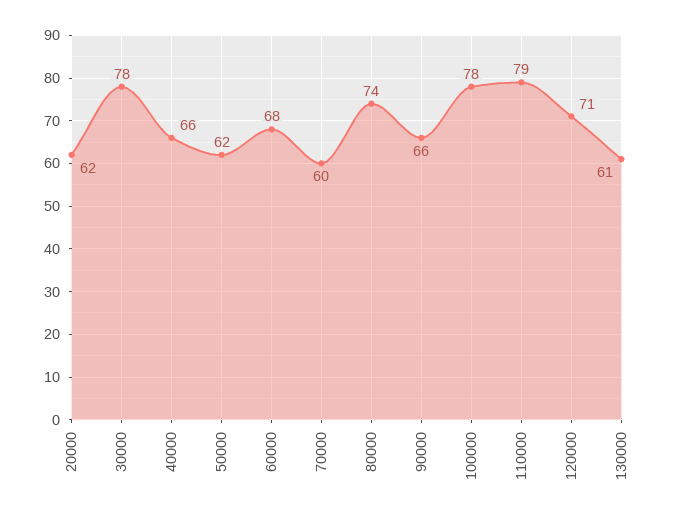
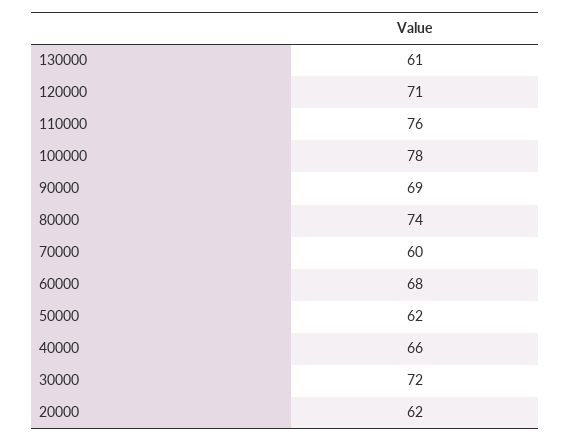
30000: 78 -> 72
90000: 66 -> 69
110000: 79 -> 76

